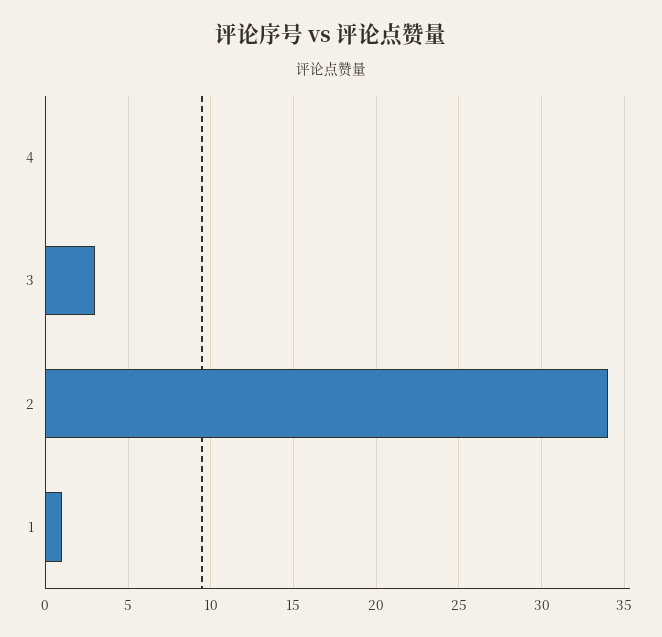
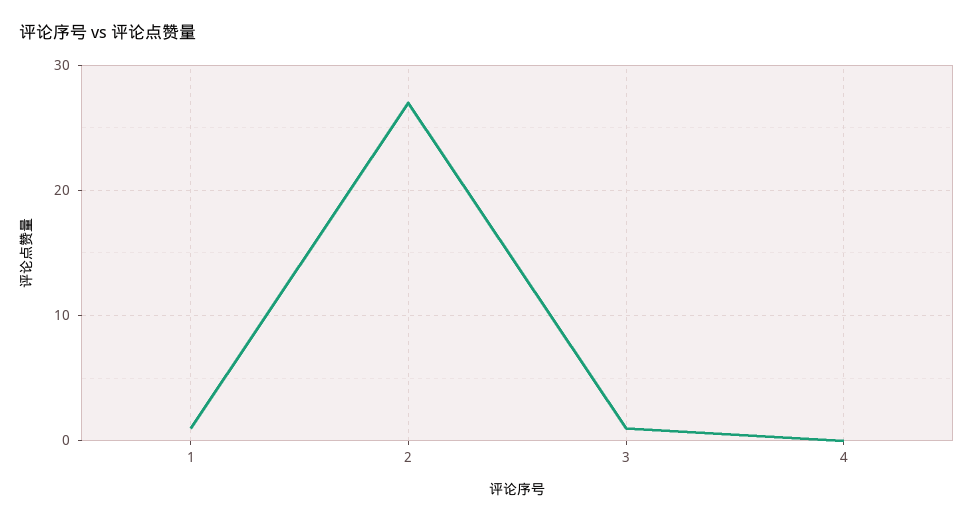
3: 3 -> 1
2: 34 -> 27

